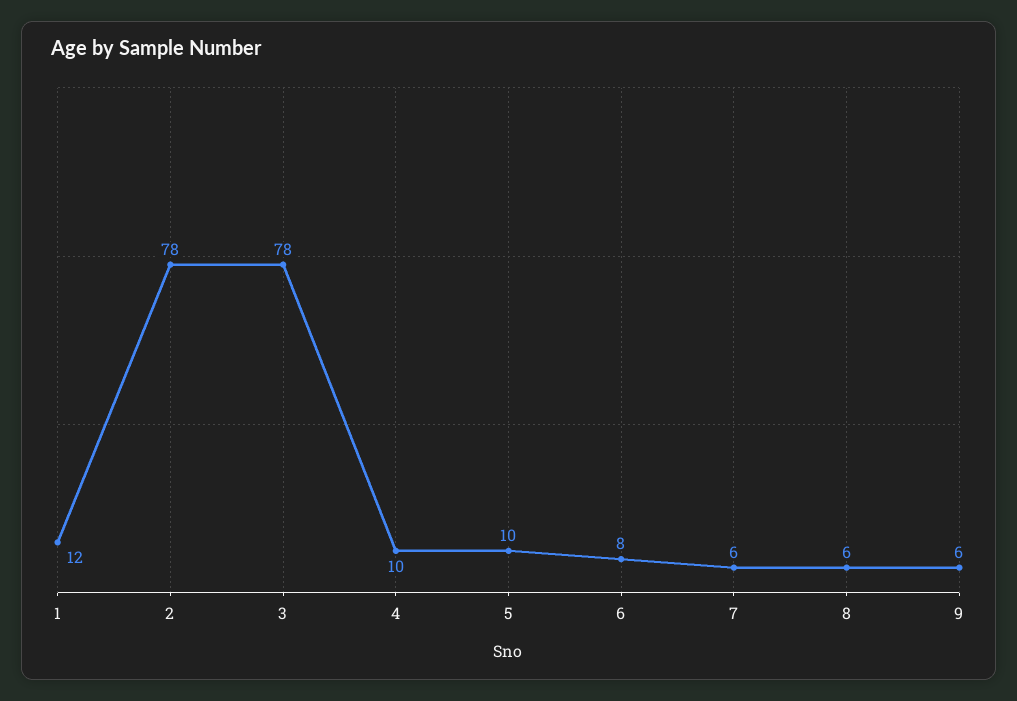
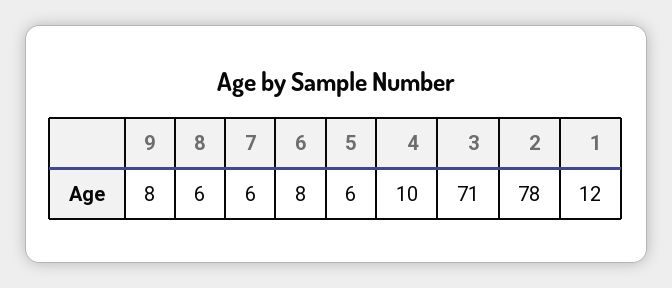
3: 78 -> 71
5: 10 -> 6
9: 6 -> 8

